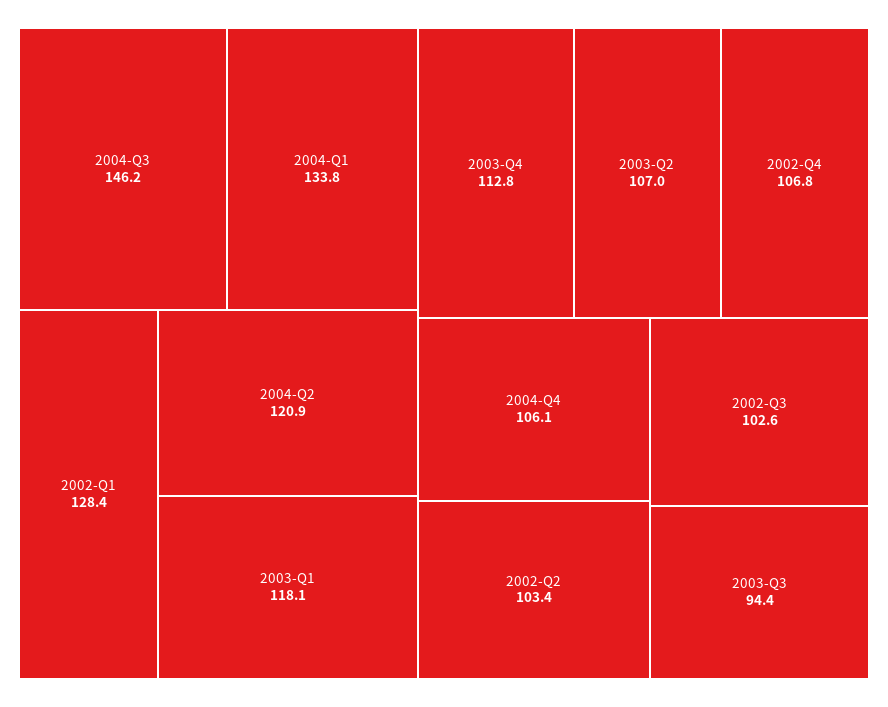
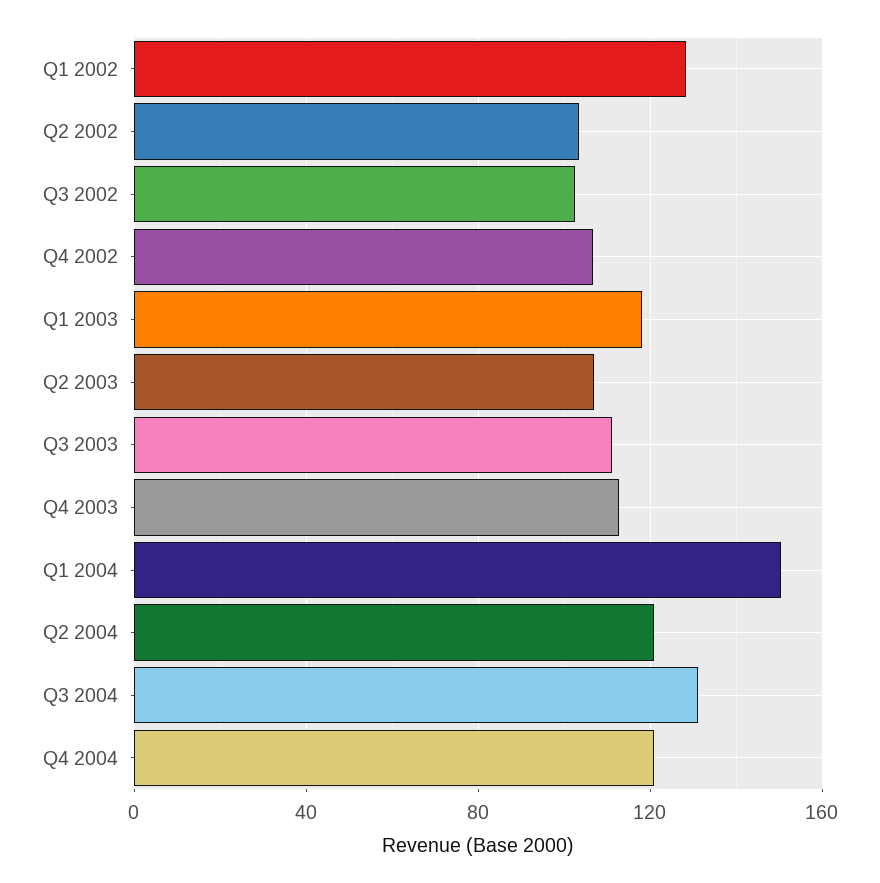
2004-Q3: 146.2 -> 130
2004-Q1: 133.8 -> 150
2004-Q4: 106.1 -> 120
2003-Q3: 94.4 -> 110

